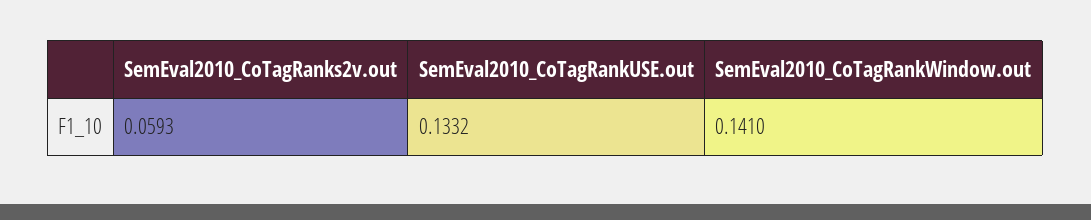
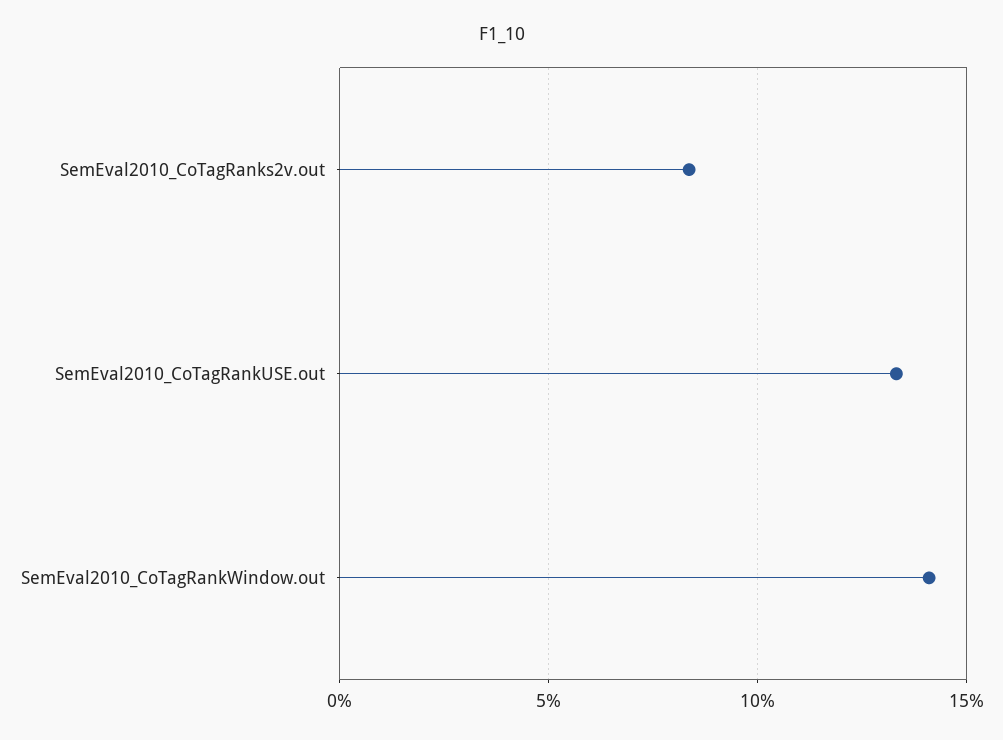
SemEval2010_CoTagRanks2v.out: 0.0593 -> 0.085

